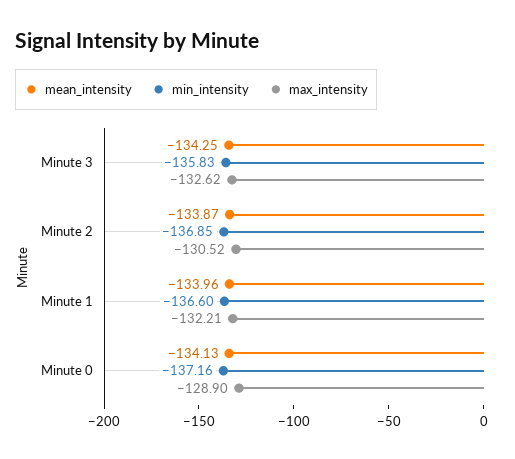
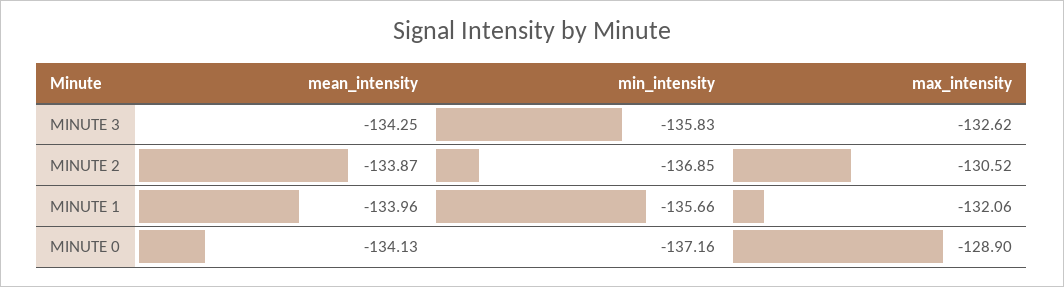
min_intensity, Minute 1: -136.6 -> -135.66
max_intensity, Minute 1: -132.21 -> -132.06

